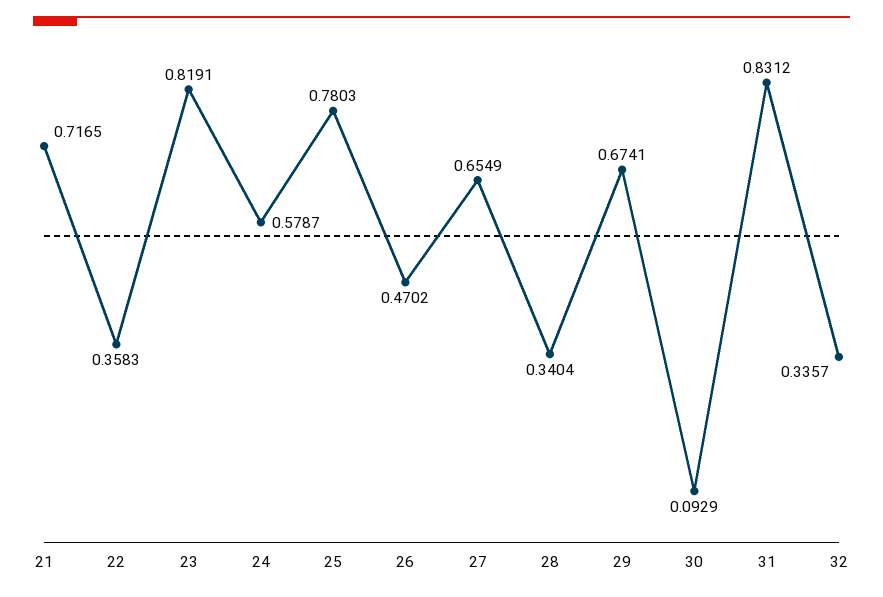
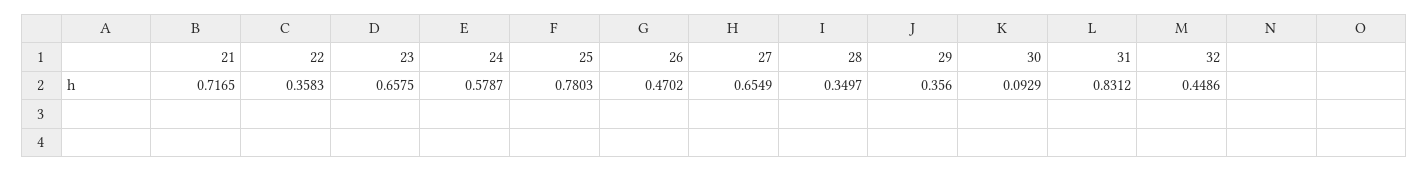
23: 0.8191 -> 0.6575
28: 0.3404 -> 0.3497
29: 0.6741 -> 0.356
32: 0.3357 -> 0.4486

